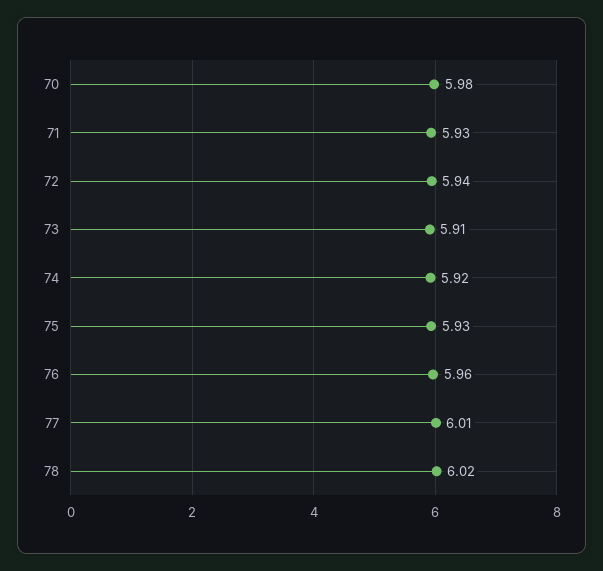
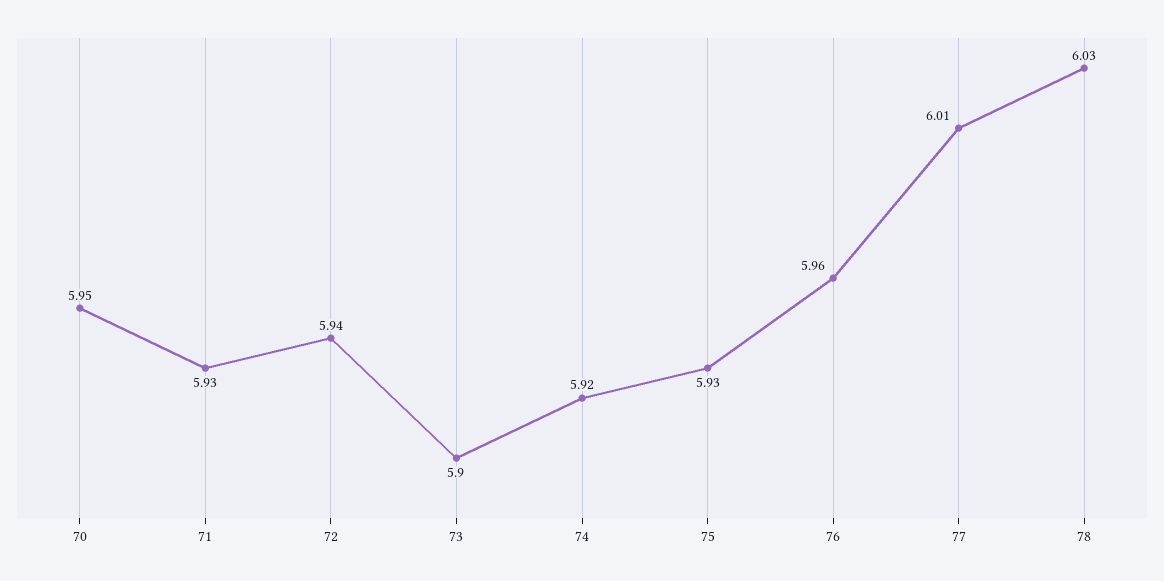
70: 5.98 -> 5.95
73: 5.91 -> 5.9
78: 6.02 -> 6.03

